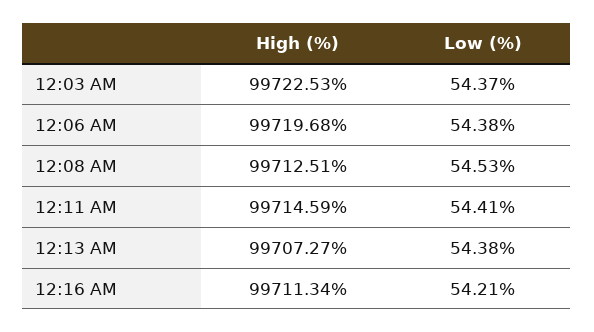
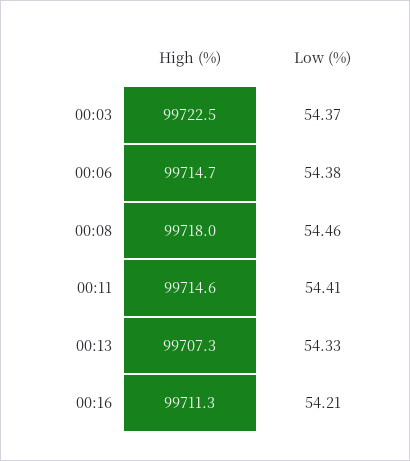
High (%), 12:06 AM: 99719.68 -> 99714.7
High (%), 12:08 AM: 99712.51 -> 99718
Low (%), 12:08 AM: 54.53 -> 54.46
Low (%), 12:13 AM: 54.38 -> 54.33

